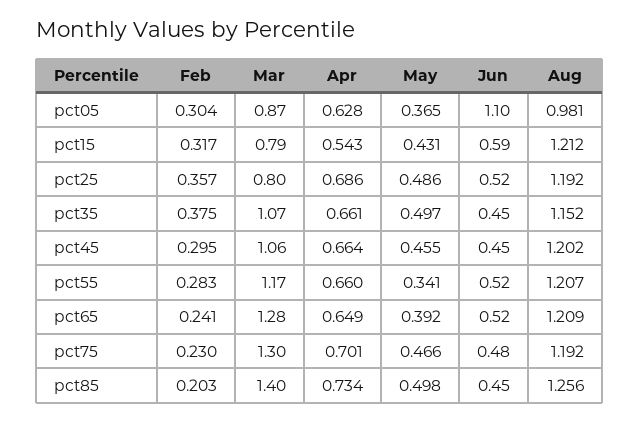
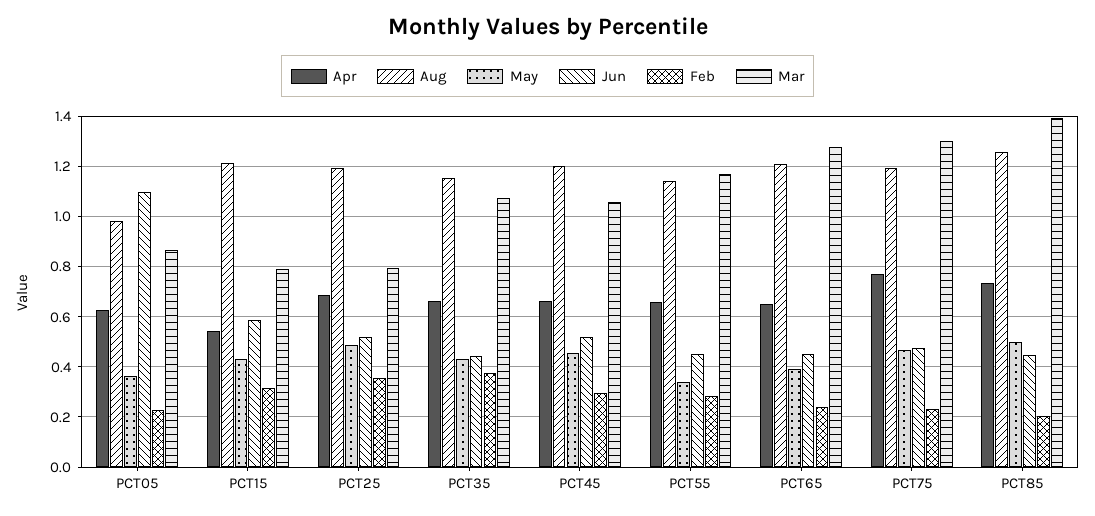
Feb, pct05: 0.304 -> 0.225
May, pct35: 0.497 -> 0.425
Jun, pct45: 0.45 -> 0.525
Jun, pct55: 0.52 -> 0.45
Aug, pct55: 1.207 -> 1.15
Jun, pct65: 0.52 -> 0.45
Apr, pct75: 0.701 -> 0.775

